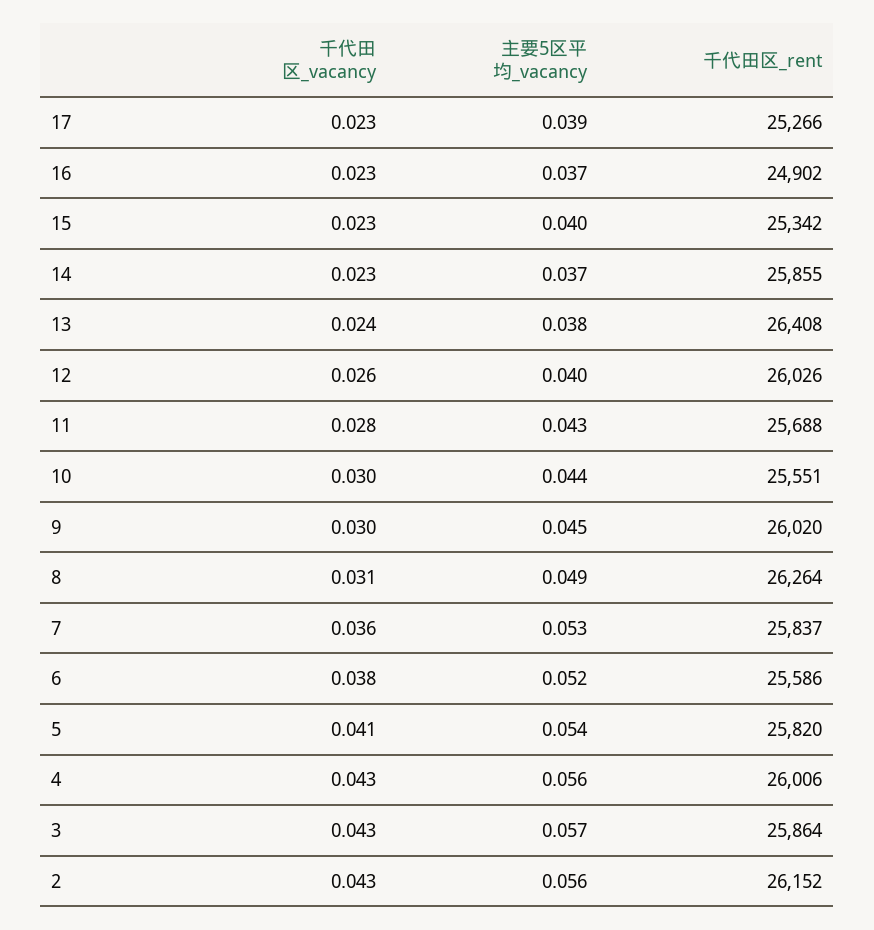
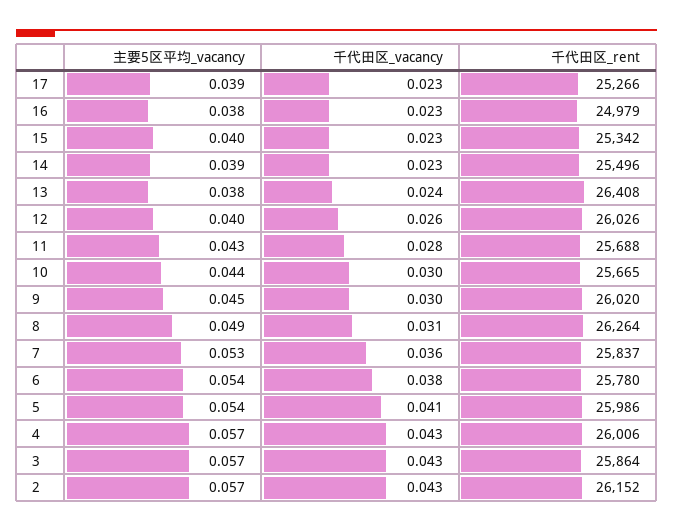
主要5区平均_vacancy, 16: 0.037 -> 0.038
千代田区_rent, 16: 24902 -> 24979
主要5区平均_vacancy, 14: 0.037 -> 0.039
千代田区_rent, 14: 25855 -> 25496
千代田区_rent, 10: 25551 -> 25665
主要5区平均_vacancy, 6: 0.052 -> 0.054
千代田区_rent, 6: 25586 -> 25780
千代田区_rent, 5: 25820 -> 25986
主要5区平均_vacancy, 4: 0.056 -> 0.057
主要5区平均_vacancy, 2: 0.056 -> 0.057

